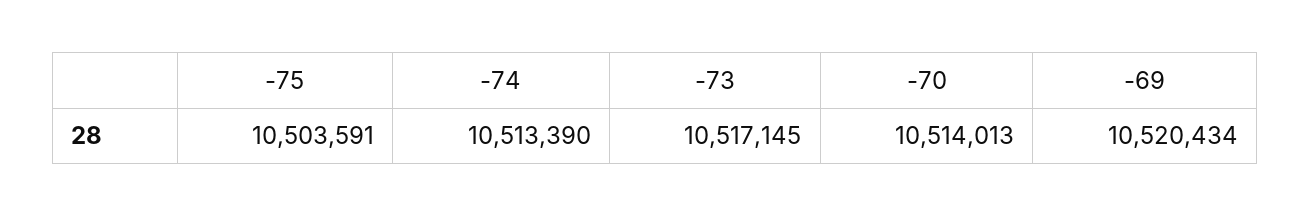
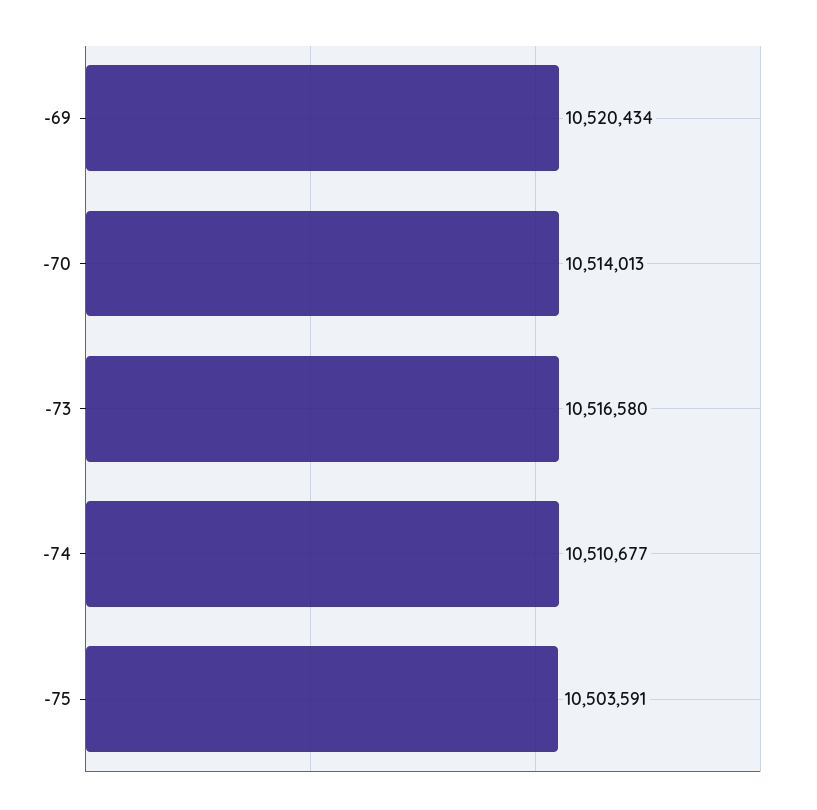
-74: 10513390 -> 10510677
-73: 10517145 -> 10516580

